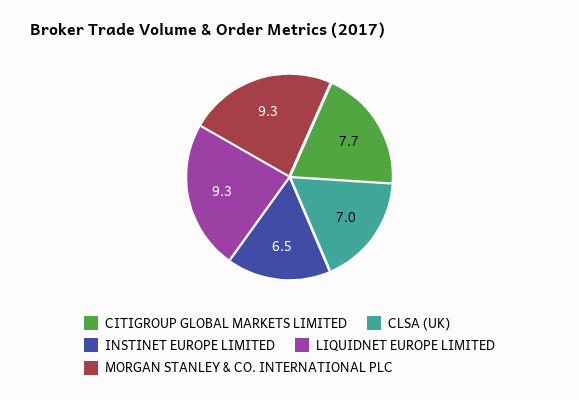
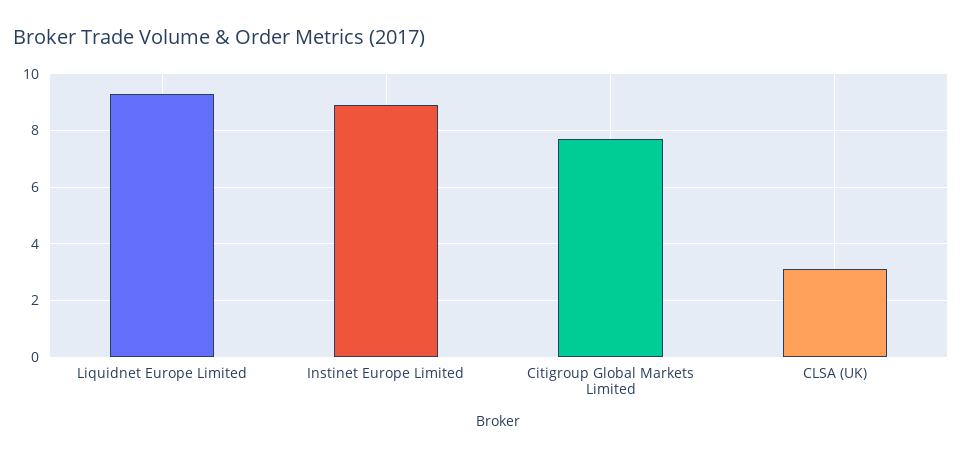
CLSA (UK): 7 -> 3
INSTINET EUROPE LIMITED: 6.5 -> 9
MORGAN STANLEY & CO. INTERNATIONAL PLC: 9.3 -> none

